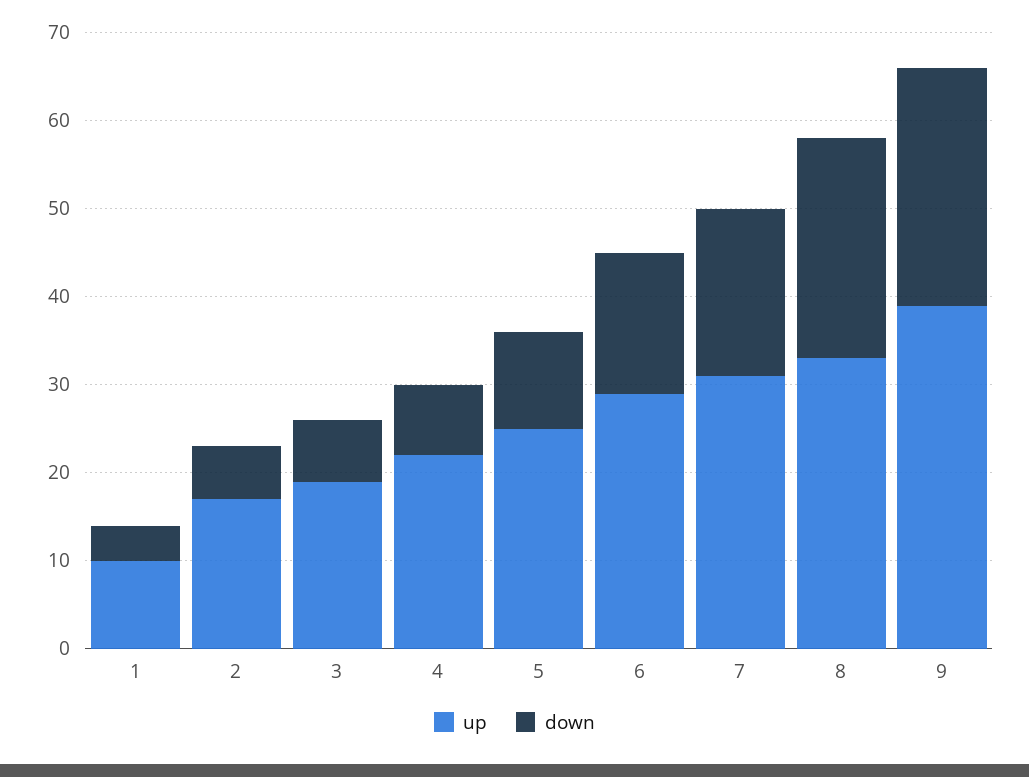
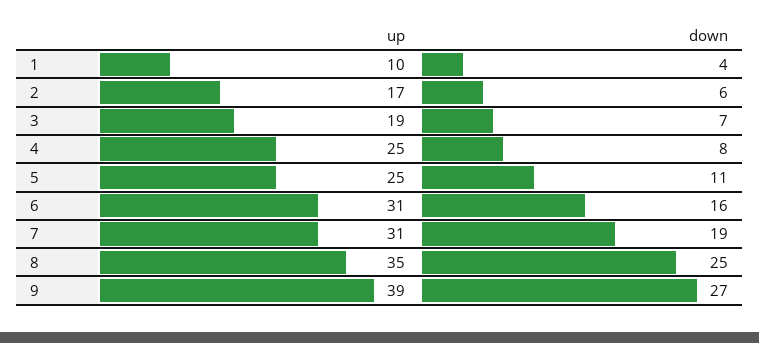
up, 4: 22 -> 25
up, 6: 29 -> 31
up, 8: 33 -> 35

